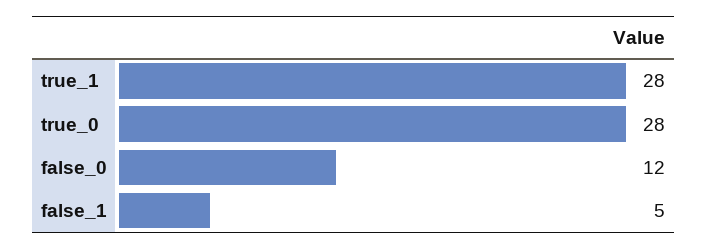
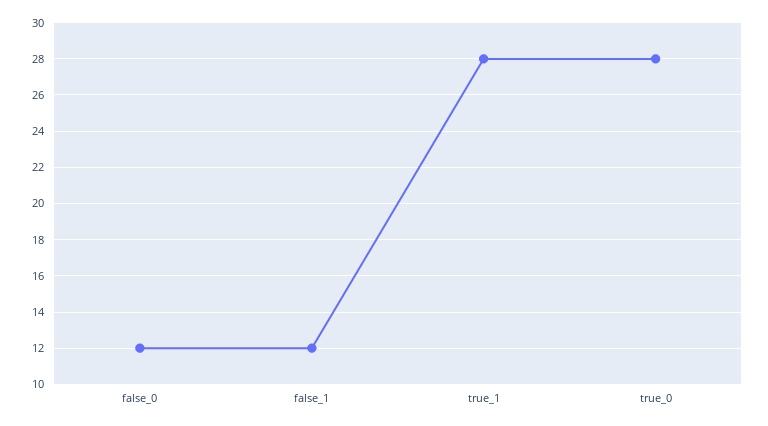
false_1: 5 -> 12

